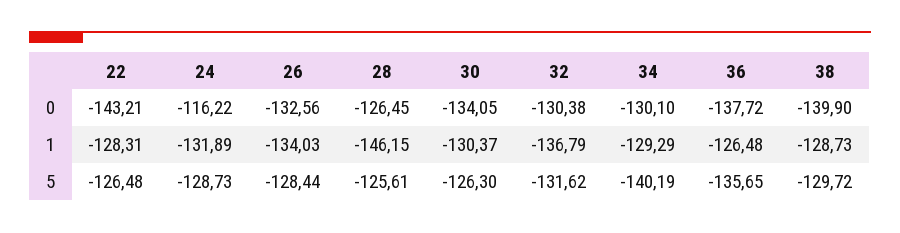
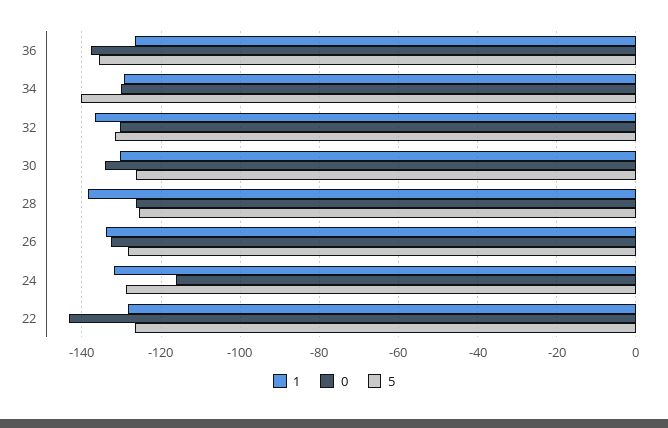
0, 38: -139.9 -> none
1, 28: -146.15 -> -138
1, 38: -128.73 -> none
5, 38: -129.72 -> none

